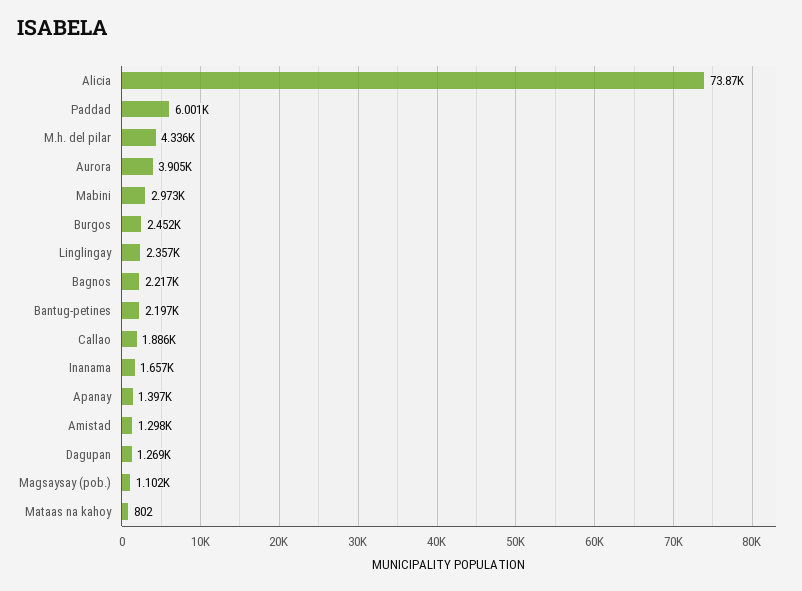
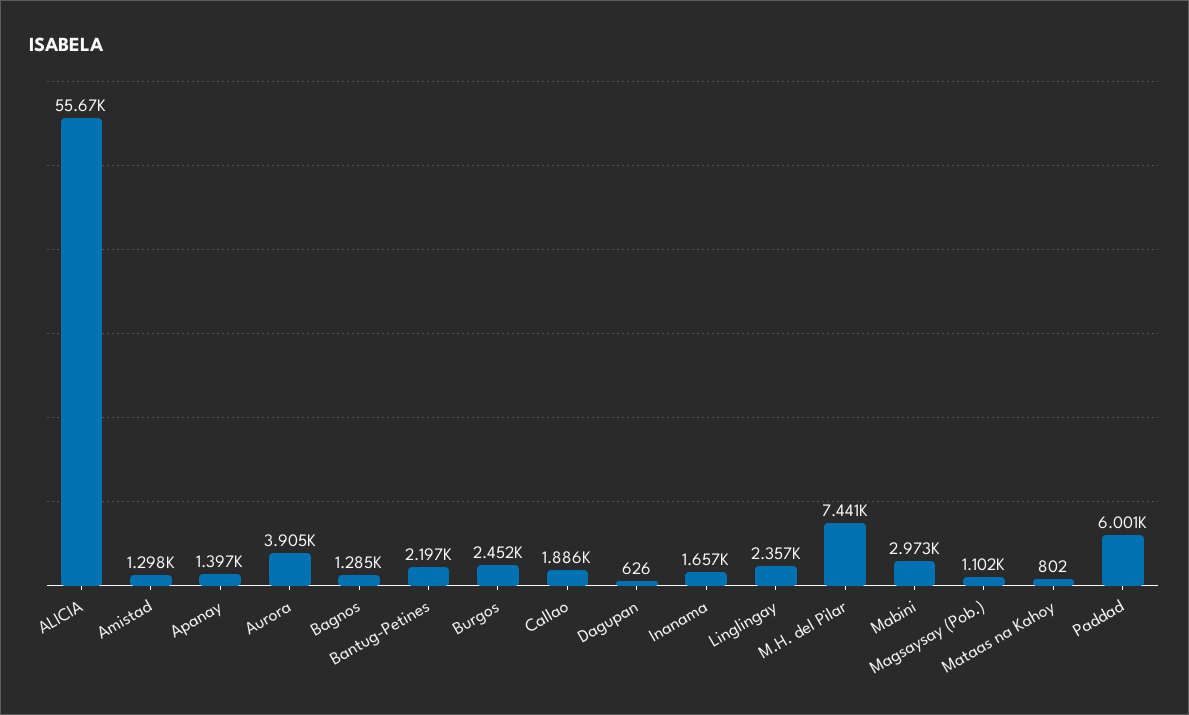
Alicia: 73870 -> 55670
M.h. del pilar: 4336 -> 7441
Bagnos: 2217 -> 1285
Dagupan: 1269 -> 626

